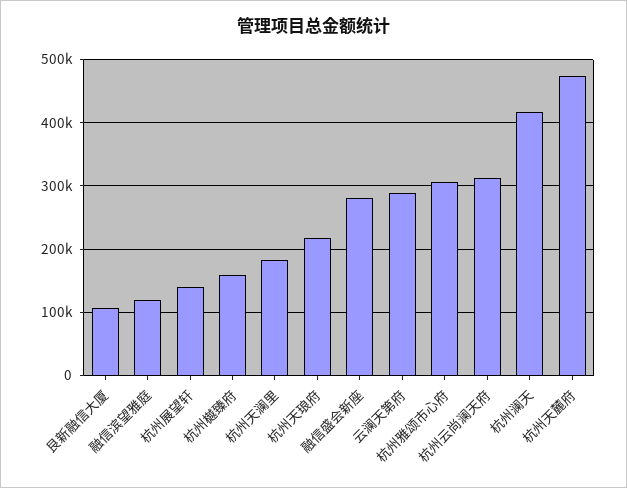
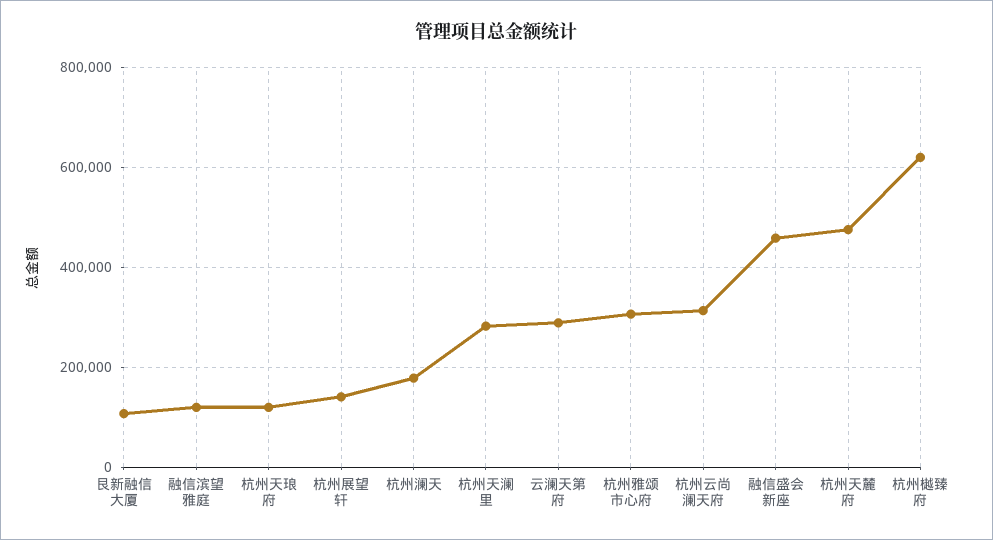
杭州樾臻府: 160000 -> 620000
杭州天澜里: 180000 -> 280000
杭州天琅府: 220000 -> 120000
融信盛会新座: 280000 -> 460000
杭州澜天: 420000 -> 180000

